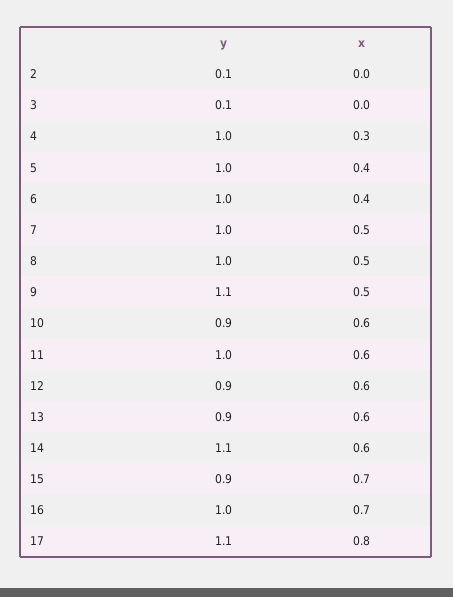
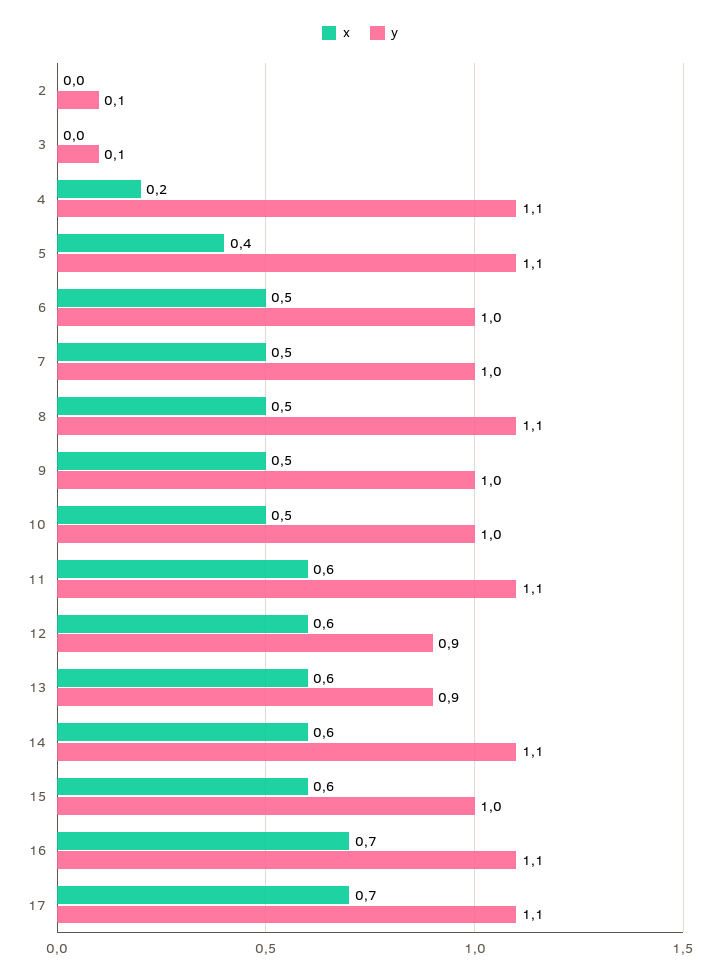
y, 4: 1 -> 1.1
x, 4: 0.3 -> 0.2
y, 5: 1 -> 1.1
x, 6: 0.4 -> 0.5
y, 8: 1 -> 1.1
y, 9: 1.1 -> 1
y, 10: 0.9 -> 1
x, 10: 0.6 -> 0.5
y, 11: 1 -> 1.1
y, 15: 0.9 -> 1
x, 15: 0.7 -> 0.6
y, 16: 1 -> 1.1
x, 17: 0.8 -> 0.7

